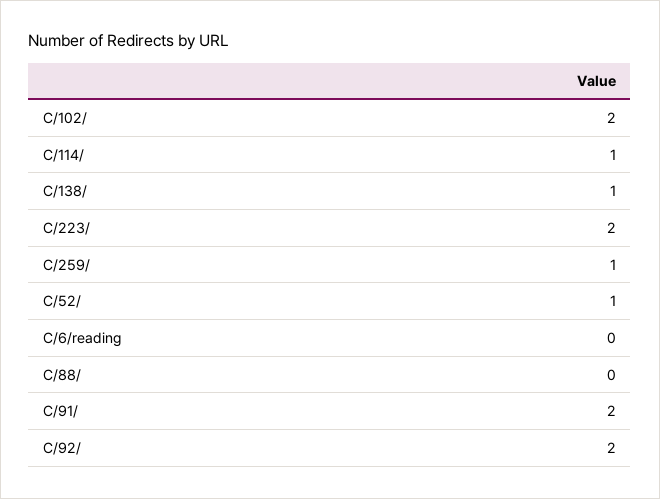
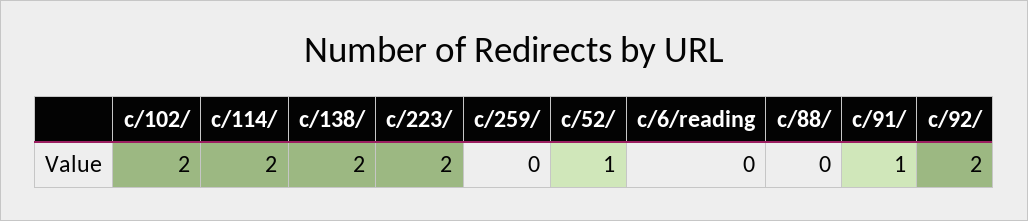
C/114/: 1 -> 2
C/138/: 1 -> 2
C/259/: 1 -> 0
C/91/: 2 -> 1

